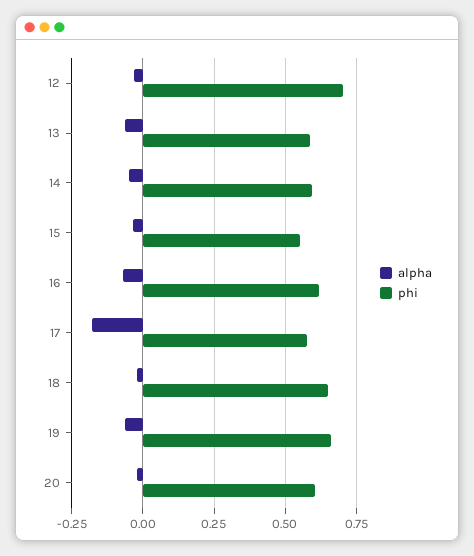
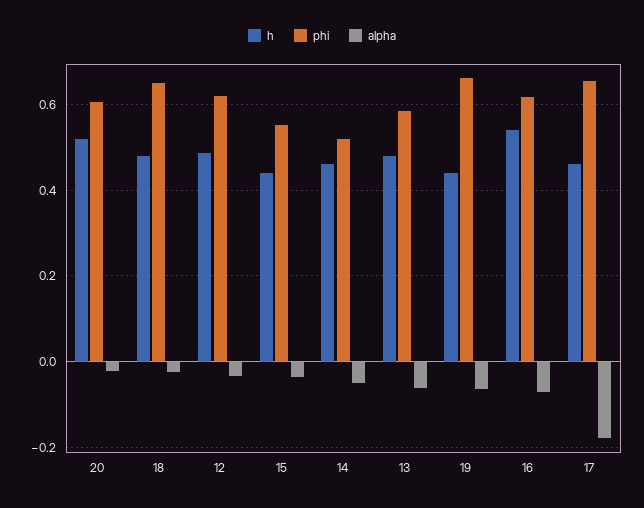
phi, 12: 0.7 -> 0.62
phi, 14: 0.6 -> 0.52
phi, 17: 0.575 -> 0.66
h, 20: none -> 0.52
h, 18: none -> 0.48
h, 12: none -> 0.48
h, 15: none -> 0.44
h, 14: none -> 0.46
h, 13: none -> 0.48
h, 19: none -> 0.44
h, 16: none -> 0.54
h, 17: none -> 0.46

